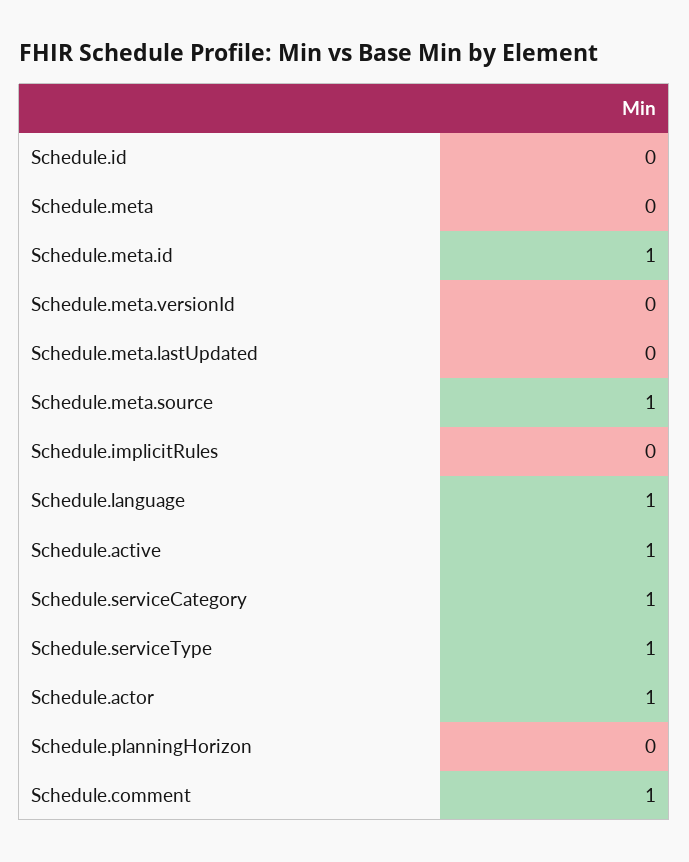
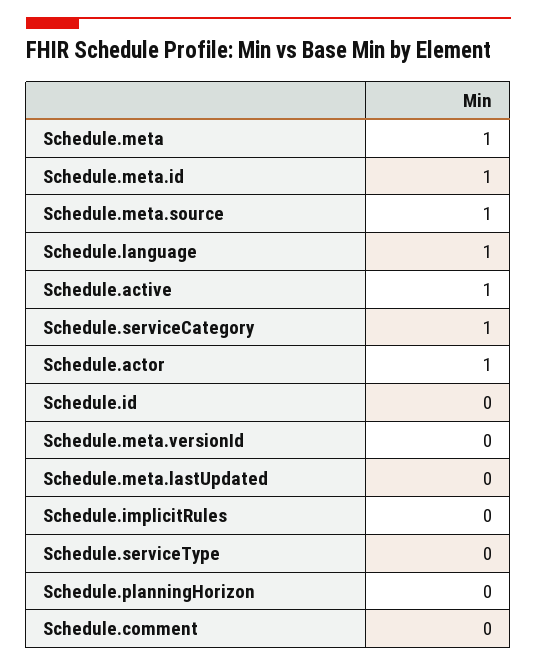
Schedule.meta: 0 -> 1
Schedule.serviceType: 1 -> 0
Schedule.comment: 1 -> 0

